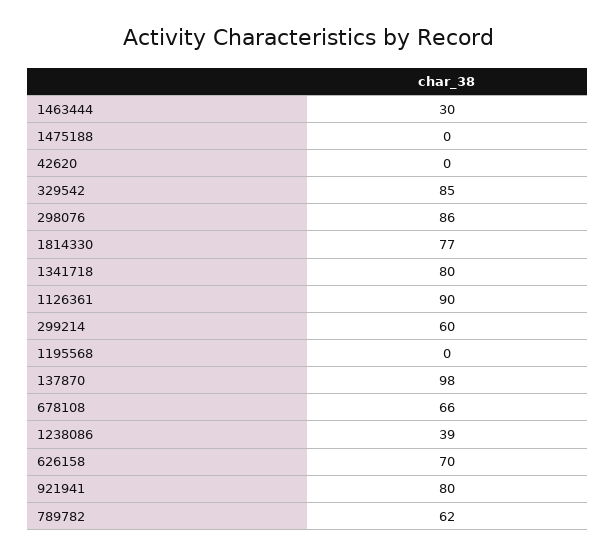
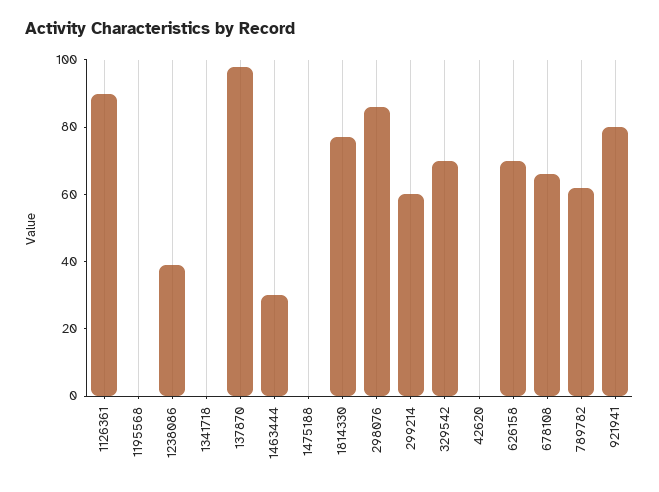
329542: 85 -> 70
1341718: 80 -> 0

